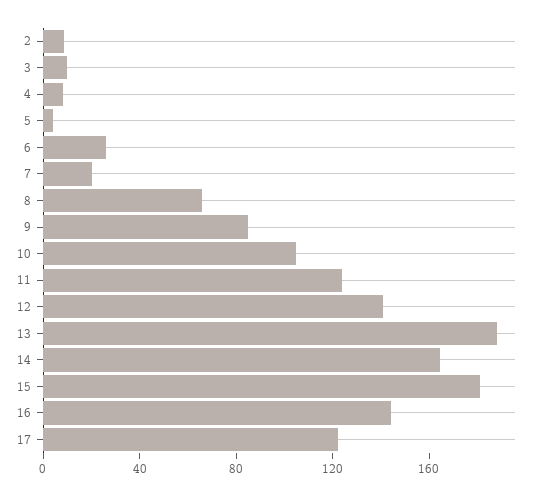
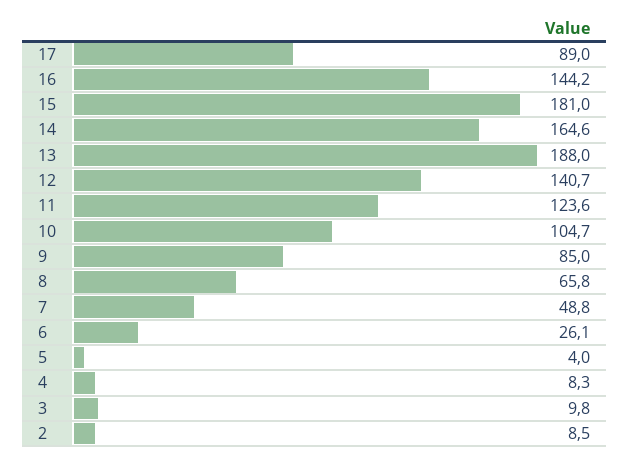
7: 20 -> 48.8
17: 120 -> 89

